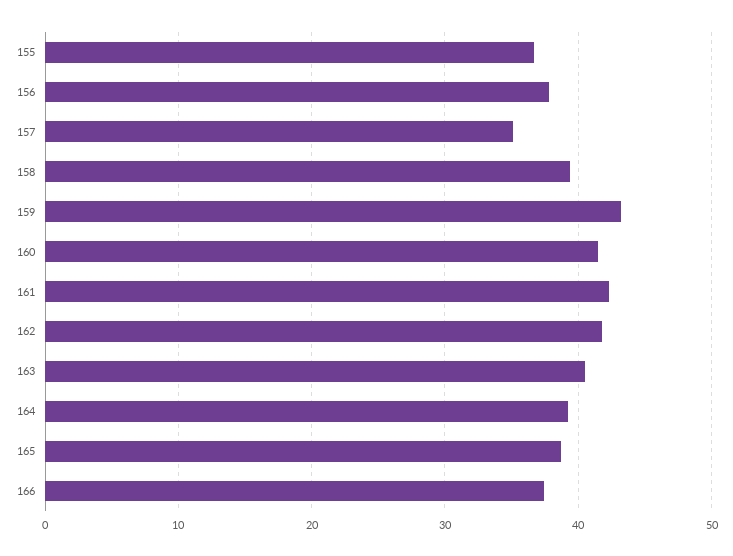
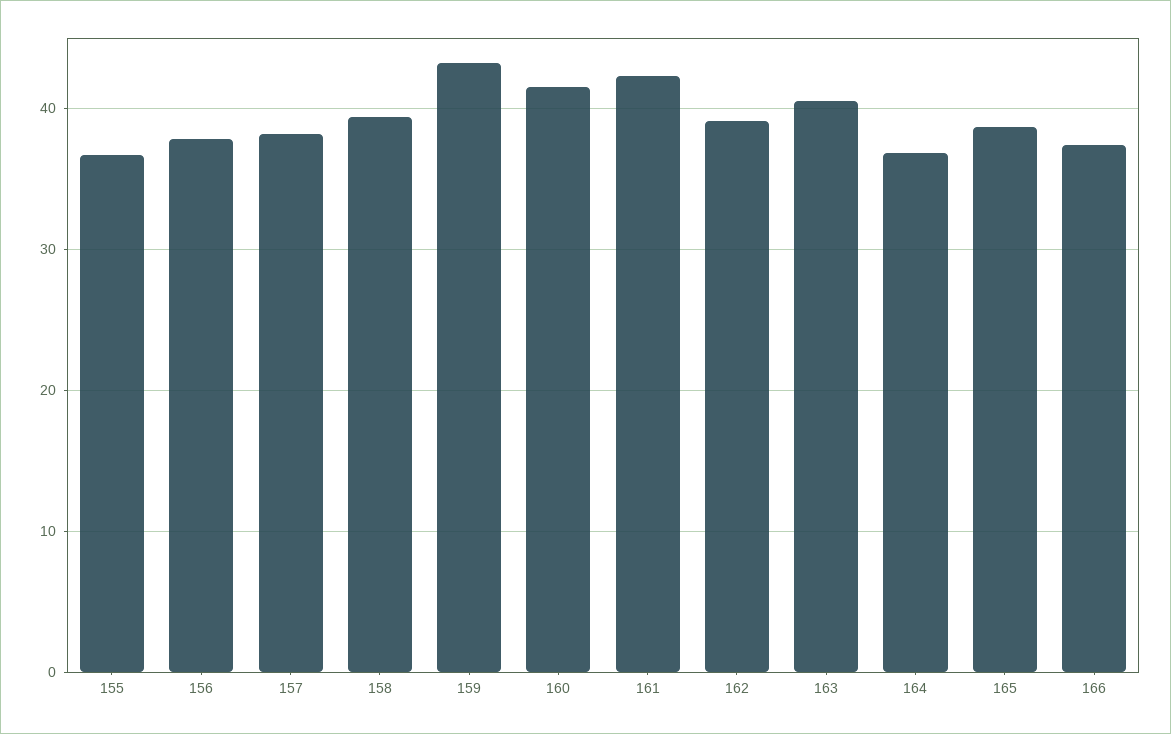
157: 35 -> 38
162: 42 -> 39
164: 39 -> 37

